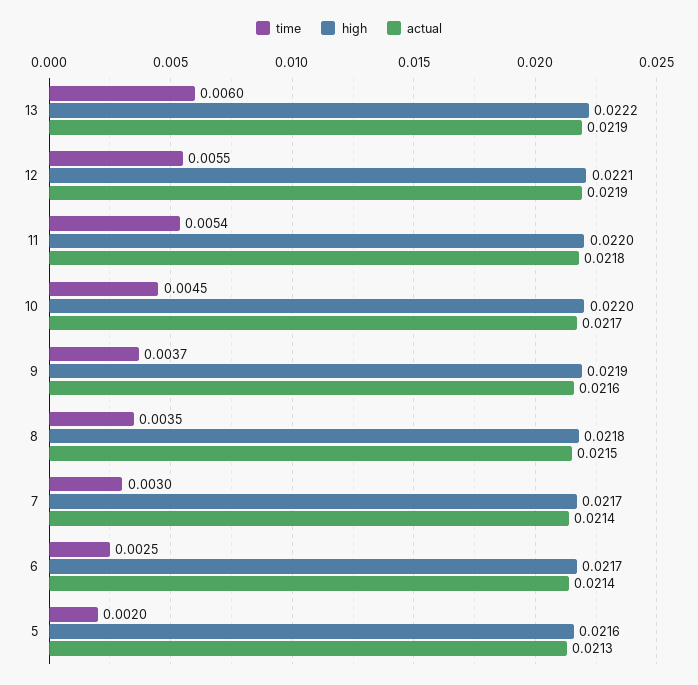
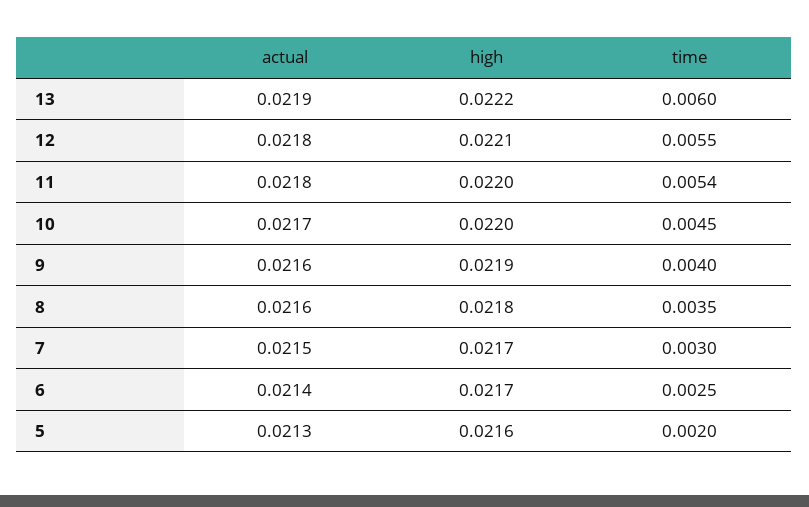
actual, 12: 0.0219 -> 0.0218
time, 9: 0.0037 -> 0.004
actual, 8: 0.0215 -> 0.0216
actual, 7: 0.0214 -> 0.0215

